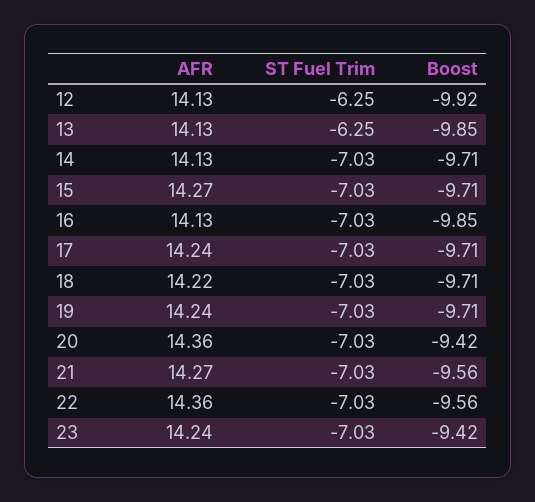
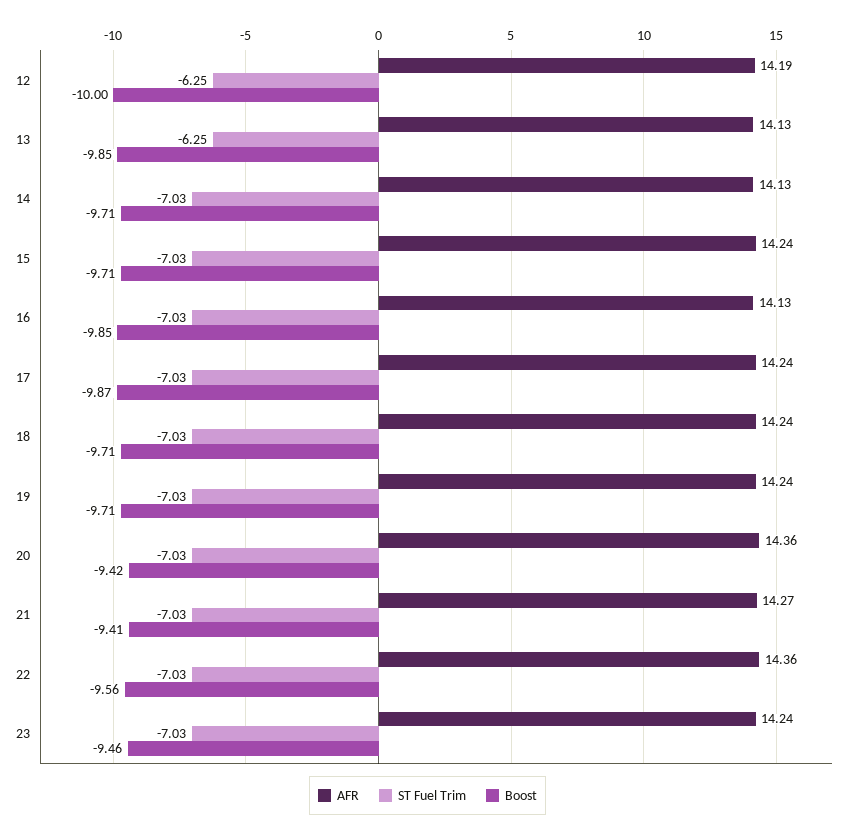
AFR, 12: 14.13 -> 14.19
Boost, 12: -9.92 -> -10
AFR, 15: 14.27 -> 14.24
Boost, 17: -9.71 -> -9.87
AFR, 18: 14.22 -> 14.24
Boost, 21: -9.56 -> -9.41
Boost, 23: -9.42 -> -9.46

